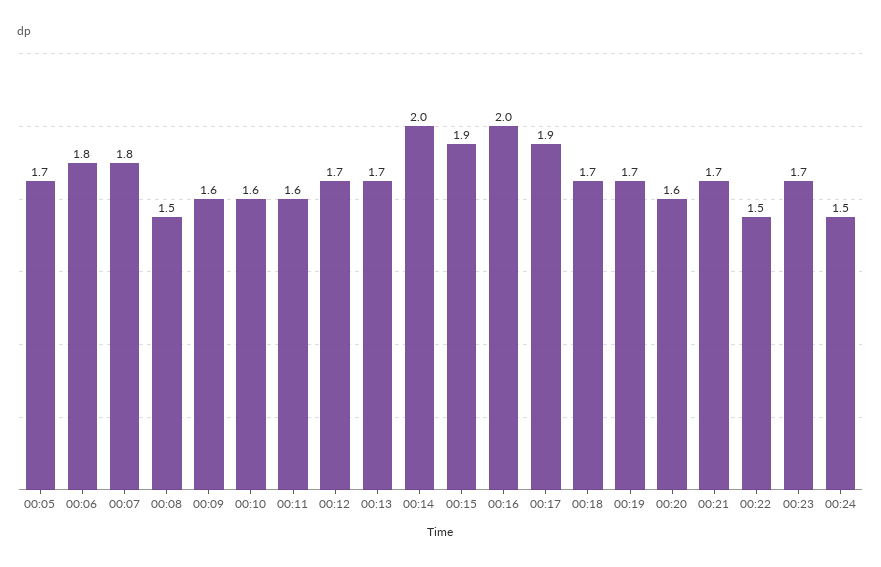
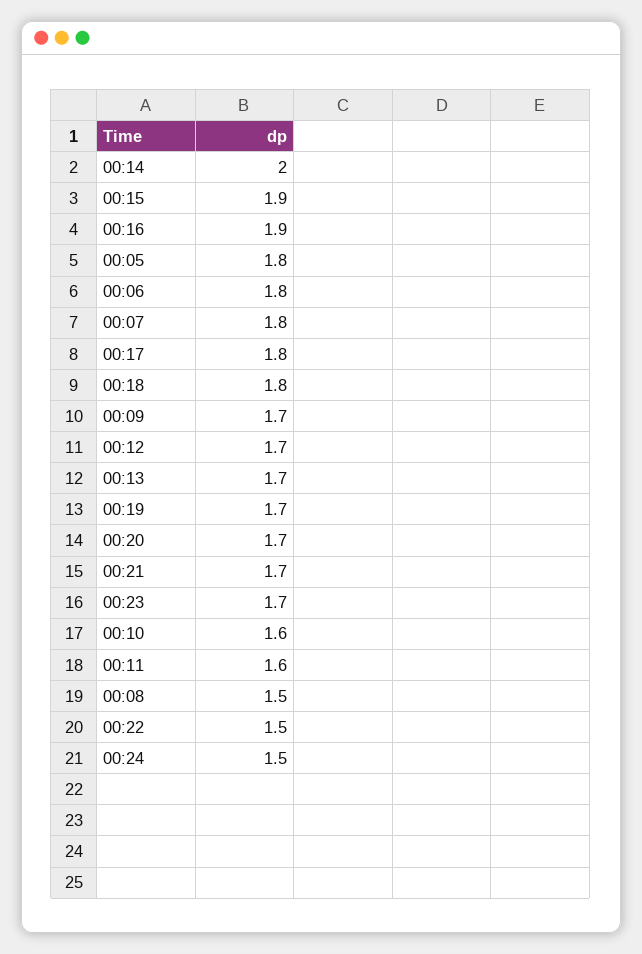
00:05: 1.7 -> 1.8
00:09: 1.6 -> 1.7
00:16: 2 -> 1.9
00:17: 1.9 -> 1.8
00:18: 1.7 -> 1.8
00:20: 1.6 -> 1.7

